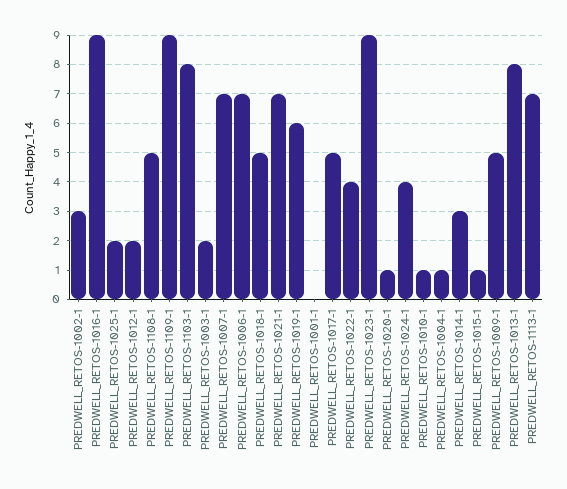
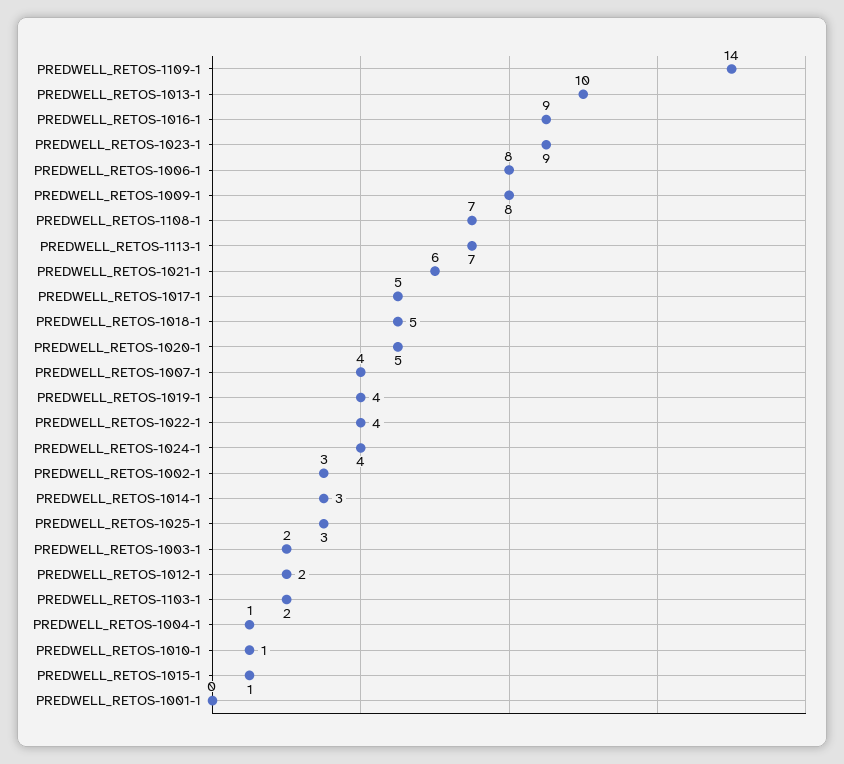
PREDWELL_RETOS-1025-1: 2 -> 3
PREDWELL_RETOS-1108-1: 5 -> 7
PREDWELL_RETOS-1109-1: 9 -> 14
PREDWELL_RETOS-1103-1: 8 -> 2
PREDWELL_RETOS-1007-1: 7 -> 4
PREDWELL_RETOS-1006-1: 7 -> 8
PREDWELL_RETOS-1021-1: 7 -> 6
PREDWELL_RETOS-1019-1: 6 -> 4
PREDWELL_RETOS-1020-1: 1 -> 5
PREDWELL_RETOS-1009-1: 5 -> 8
PREDWELL_RETOS-1013-1: 8 -> 10

